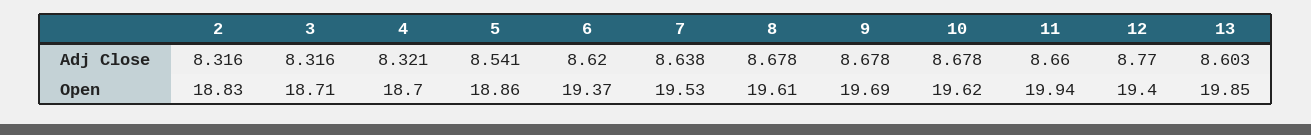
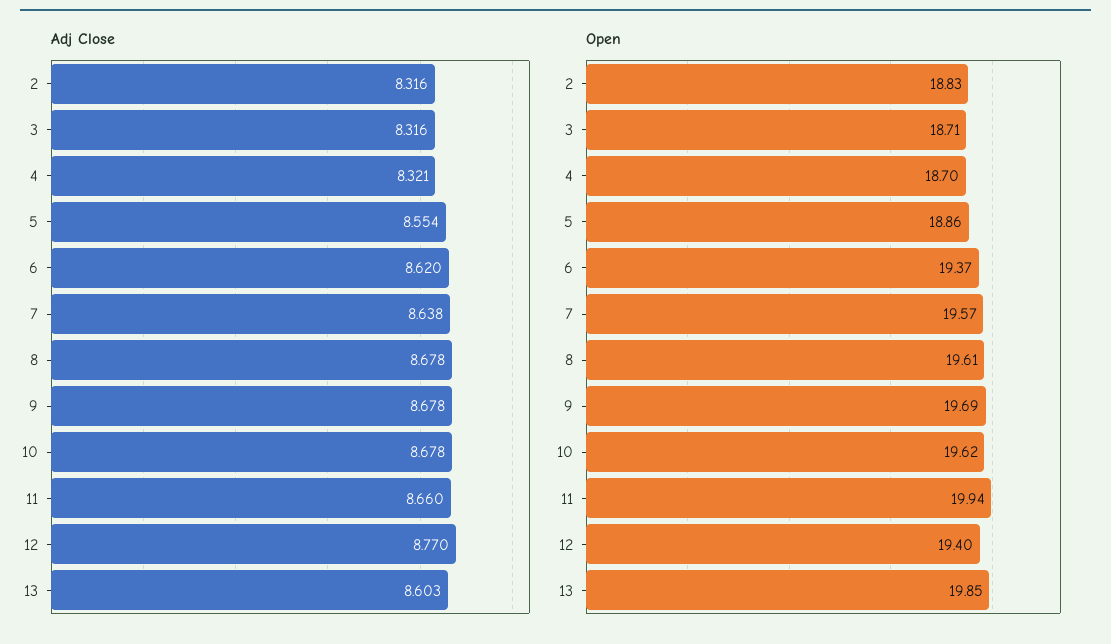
Adj Close, 5: 8.541 -> 8.554
Open, 7: 19.53 -> 19.57

